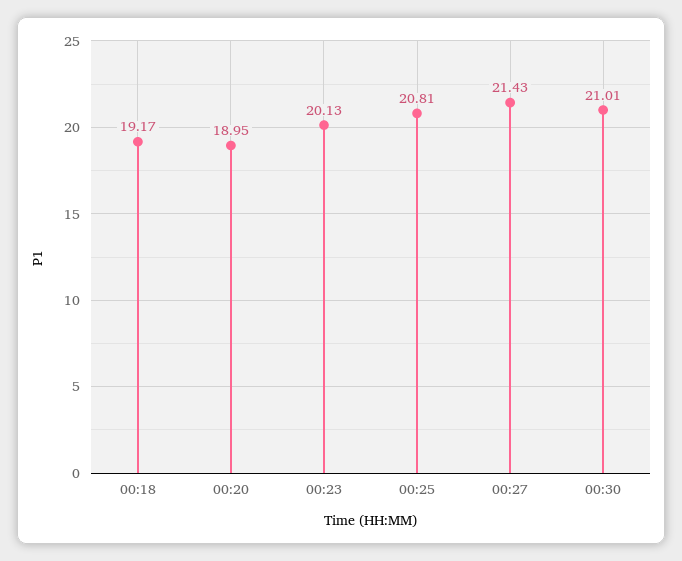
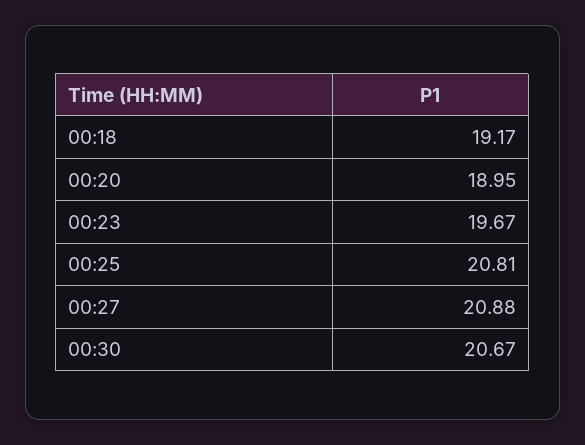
00:23: 20.13 -> 19.67
00:27: 21.43 -> 20.88
00:30: 21.01 -> 20.67

